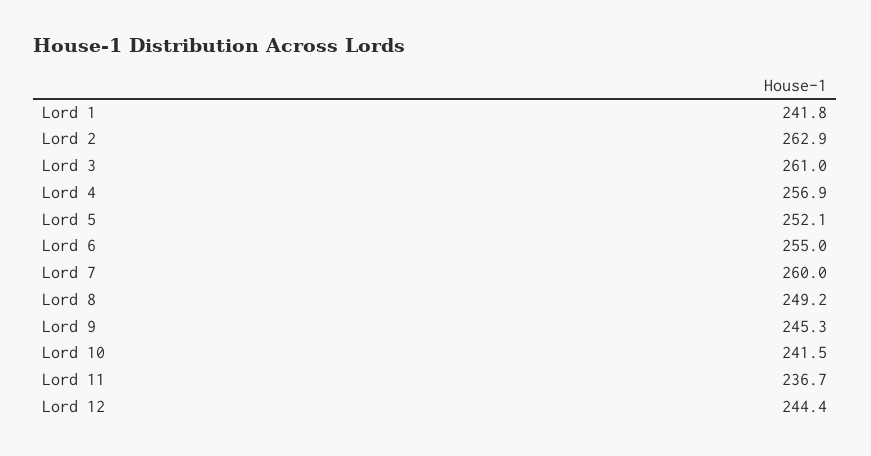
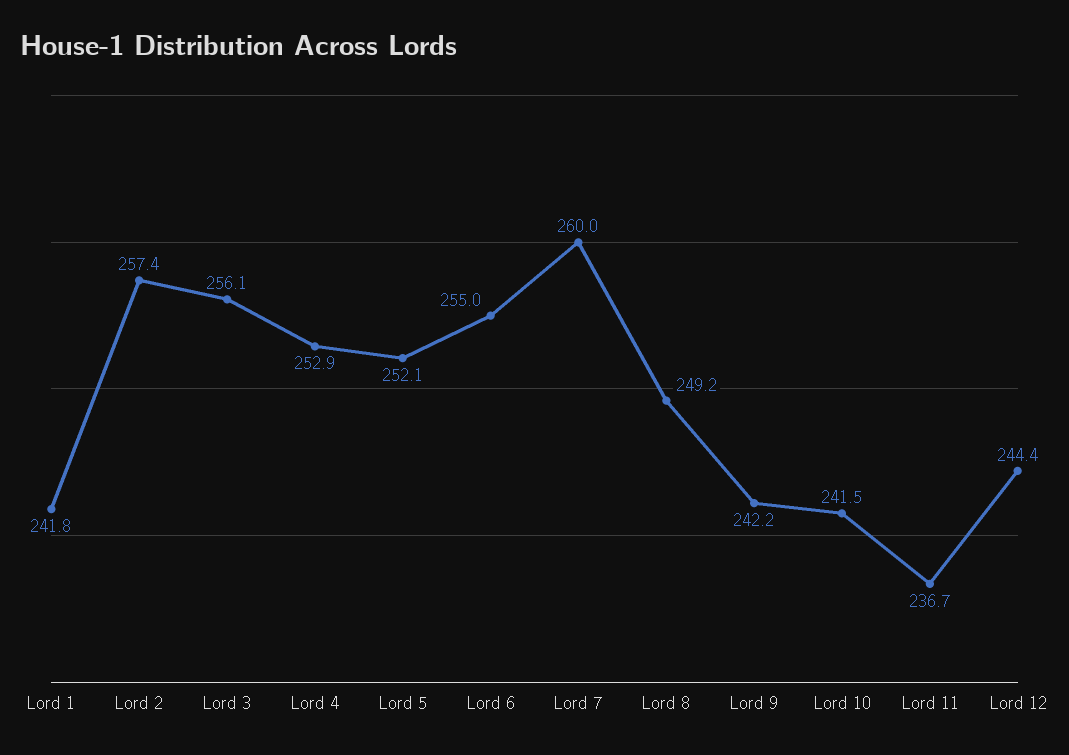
Lord 2: 262.9 -> 257.4
Lord 3: 261 -> 256.1
Lord 4: 256.9 -> 252.9
Lord 9: 245.3 -> 242.2

